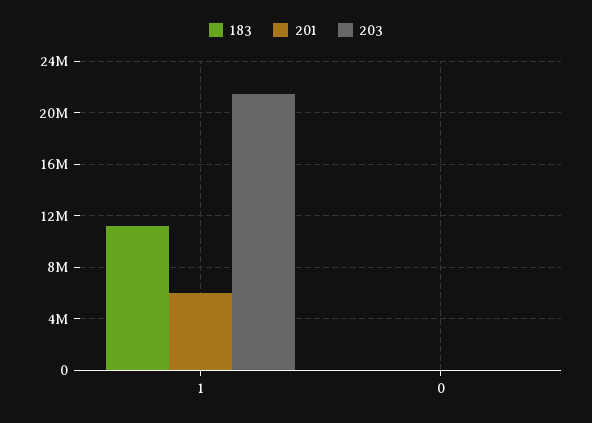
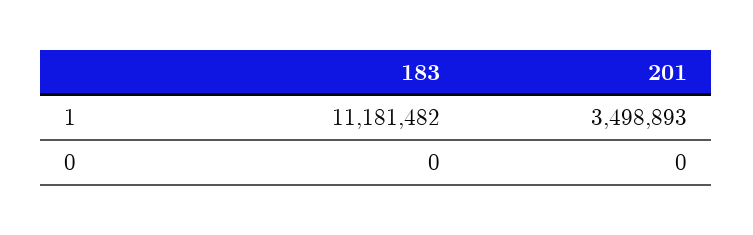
201, 1: 6000000 -> 3498893
203, 1: 21500000 -> none
203, 0: 0 -> none

